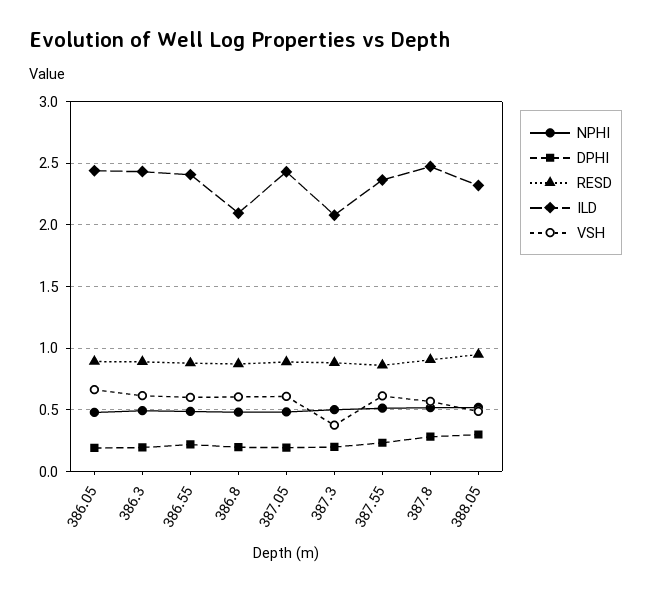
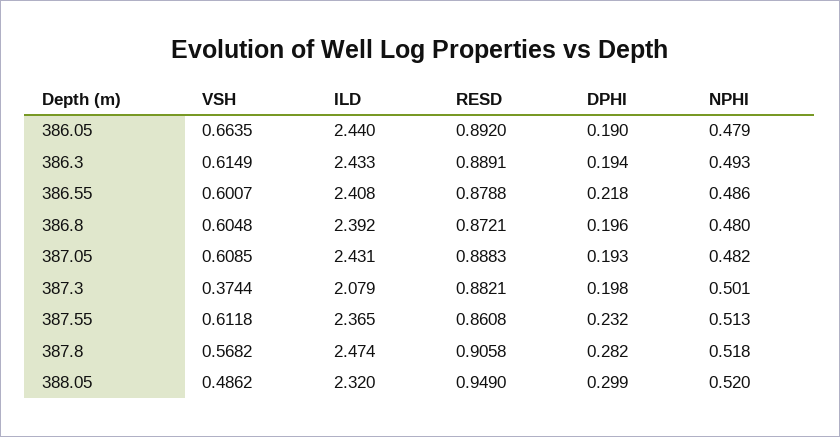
ILD, 386.8: 2.1 -> 2.392

